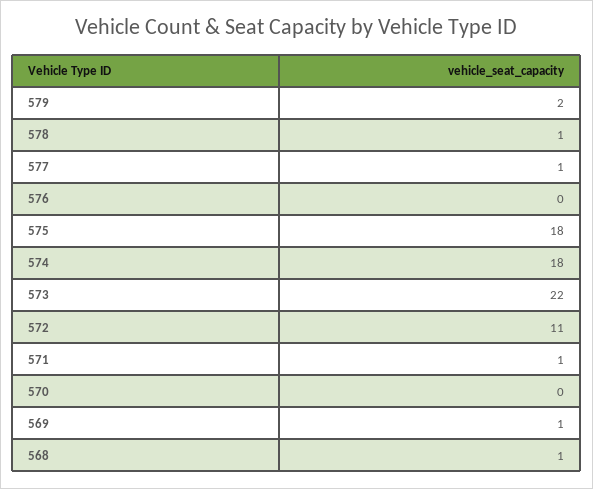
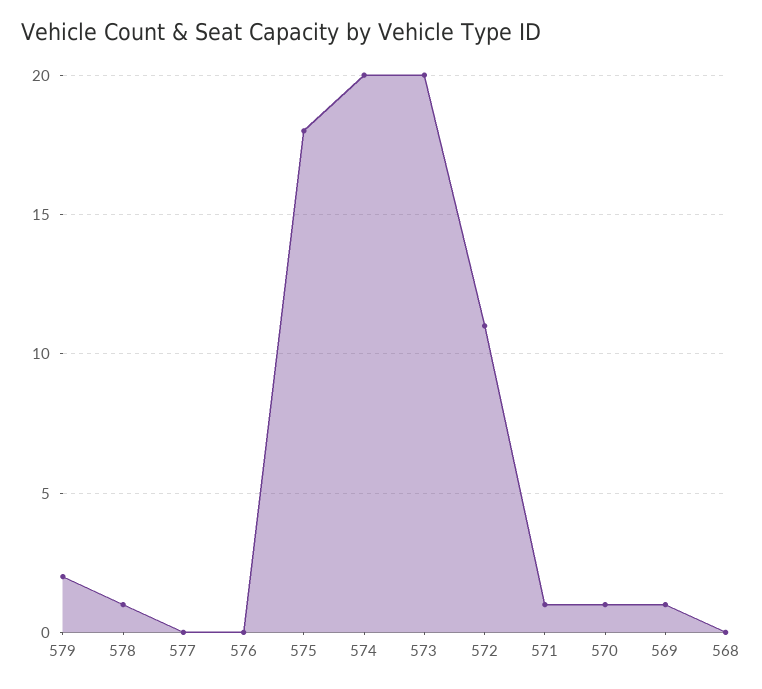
577: 1 -> 0
574: 18 -> 20
573: 22 -> 20
570: 0 -> 1
568: 1 -> 0

